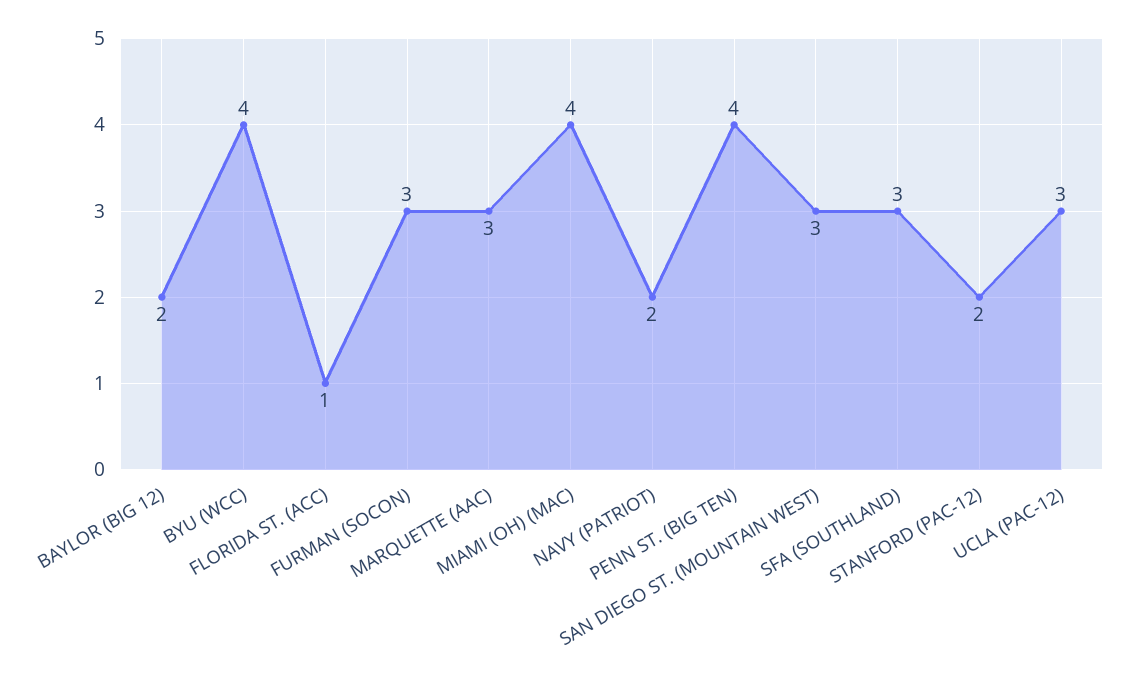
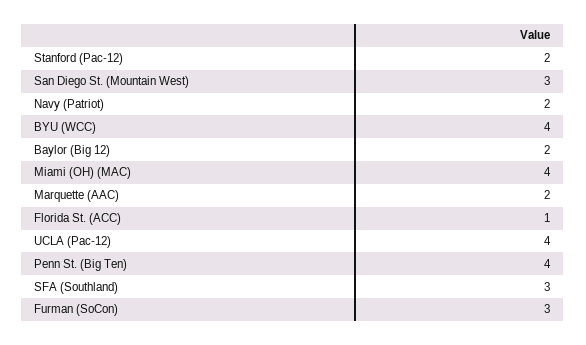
MARQUETTE (AAC): 3 -> 2
UCLA (PAC-12): 3 -> 4

